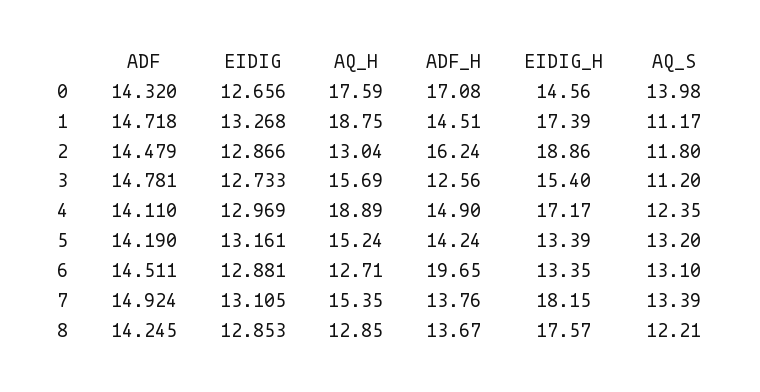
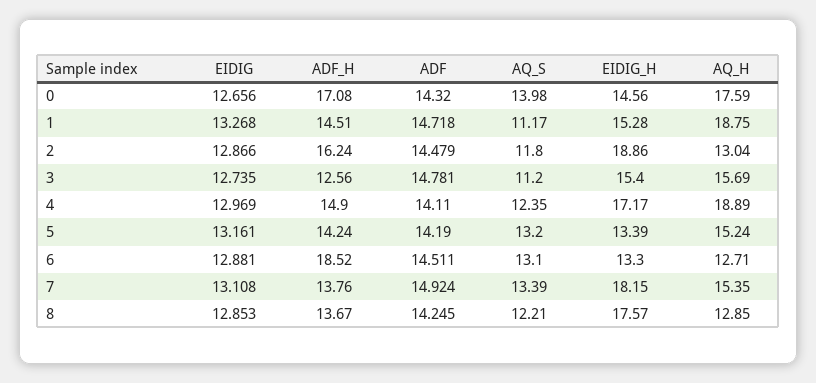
EIDIG_H, 1: 17.39 -> 15.28
EIDIG, 3: 12.733 -> 12.735
ADF_H, 6: 19.65 -> 18.52
EIDIG_H, 6: 13.35 -> 13.3
EIDIG, 7: 13.105 -> 13.108

